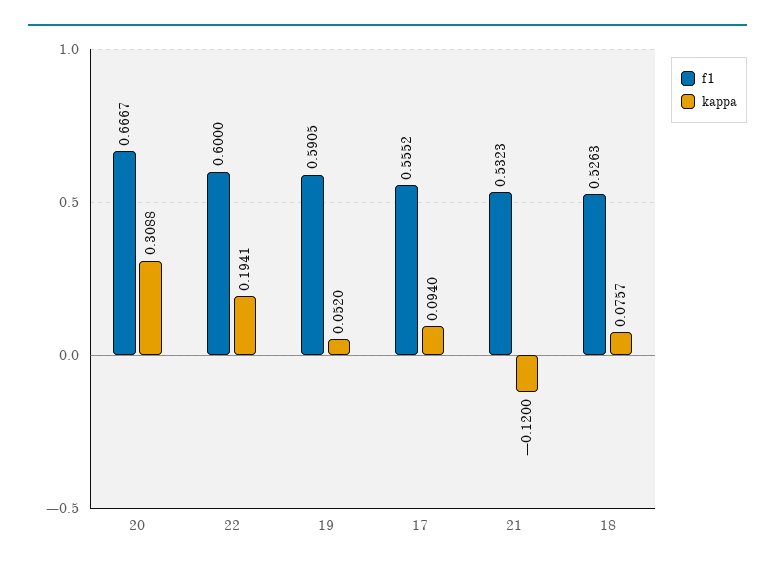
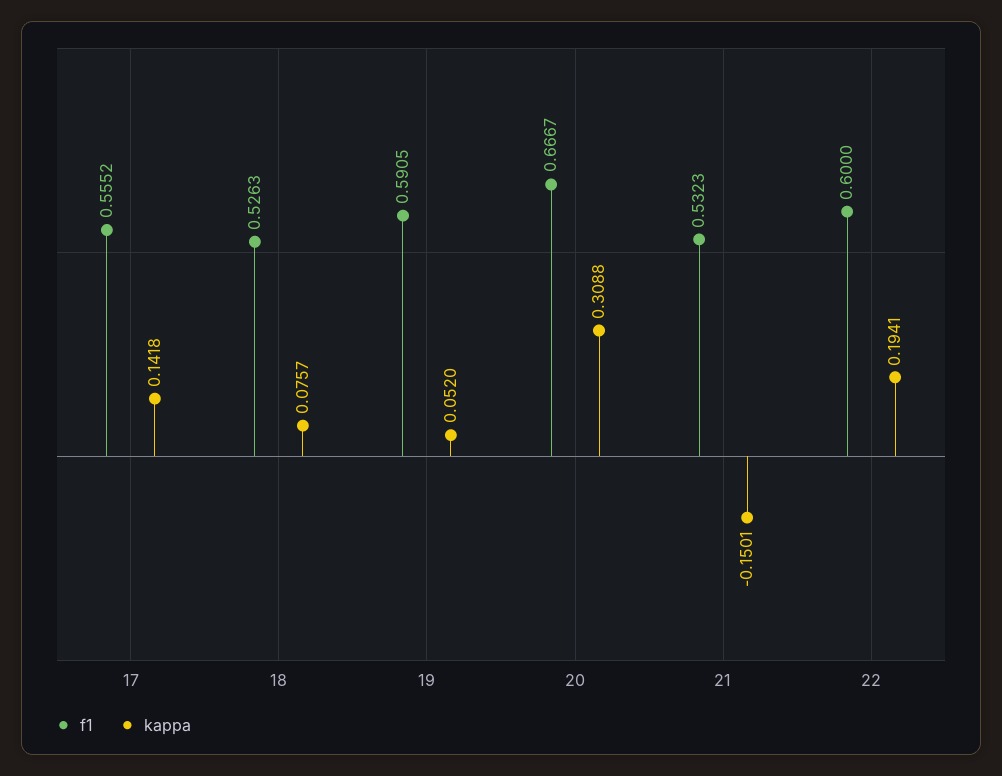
kappa, 17: 0.094 -> 0.1418
kappa, 21: -0.12 -> -0.1501

